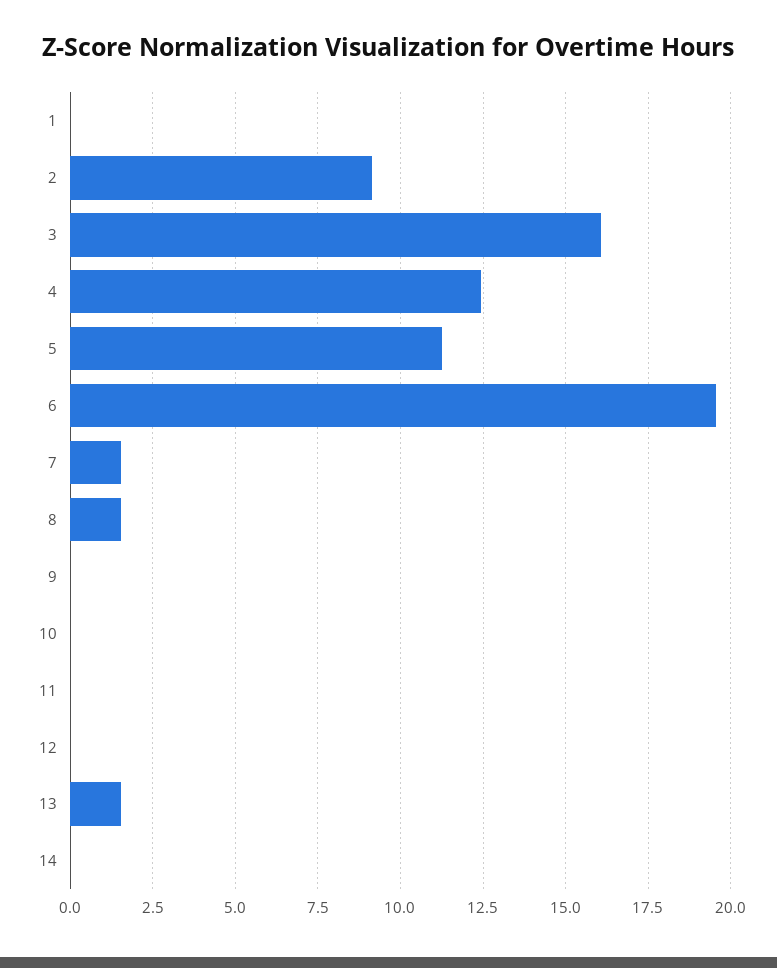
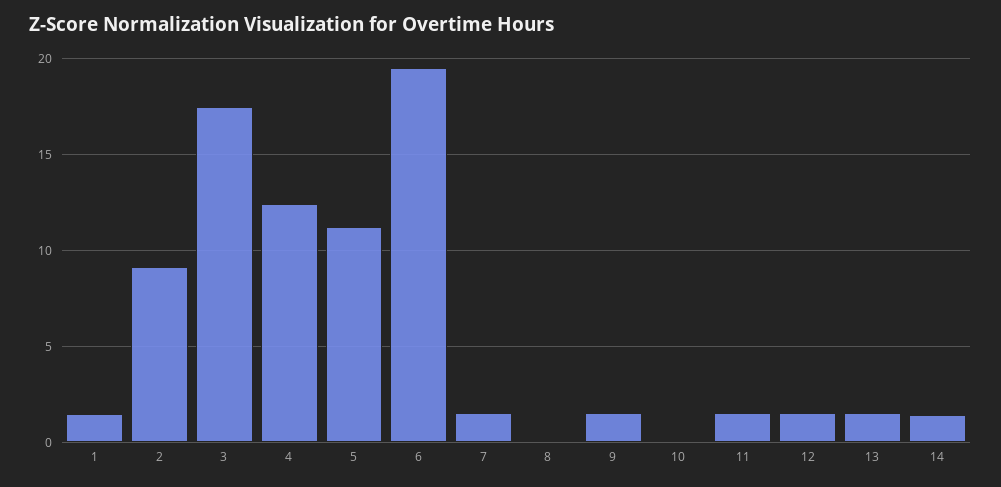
1: 0 -> 1.5
3: 16 -> 17.5
8: 1.5 -> 0
9: 0 -> 1.5
11: 0 -> 1.5
12: 0 -> 1.5
14: 0 -> 1.5

